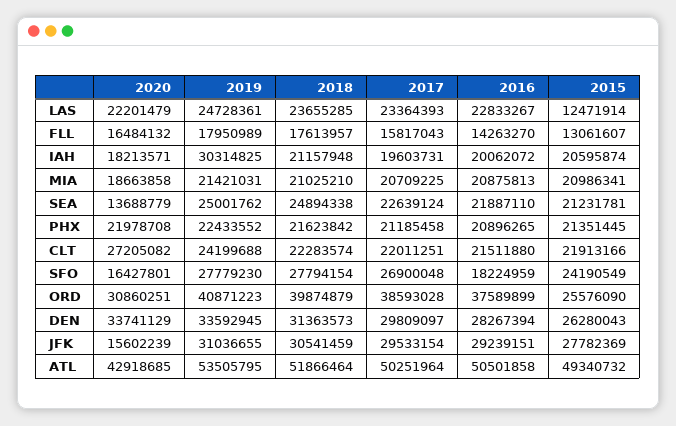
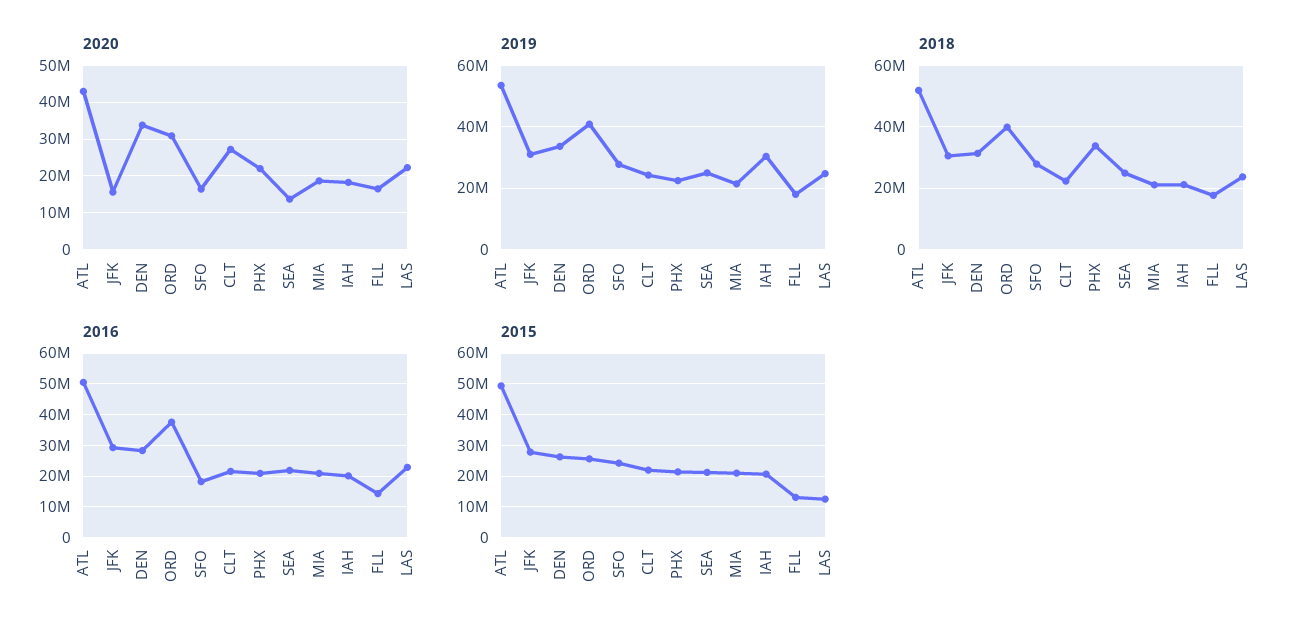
2017, LAS: 23364393 -> none
2017, FLL: 15817043 -> none
2017, IAH: 19603731 -> none
2017, MIA: 20709225 -> none
2017, SEA: 22639124 -> none
2018, PHX: 21623842 -> 34000000
2017, PHX: 21185458 -> none
2017, CLT: 22011251 -> none
2017, SFO: 26900048 -> none
2017, ORD: 38593028 -> none
2017, DEN: 29809097 -> none
2017, JFK: 29533154 -> none
2017, ATL: 50251964 -> none

